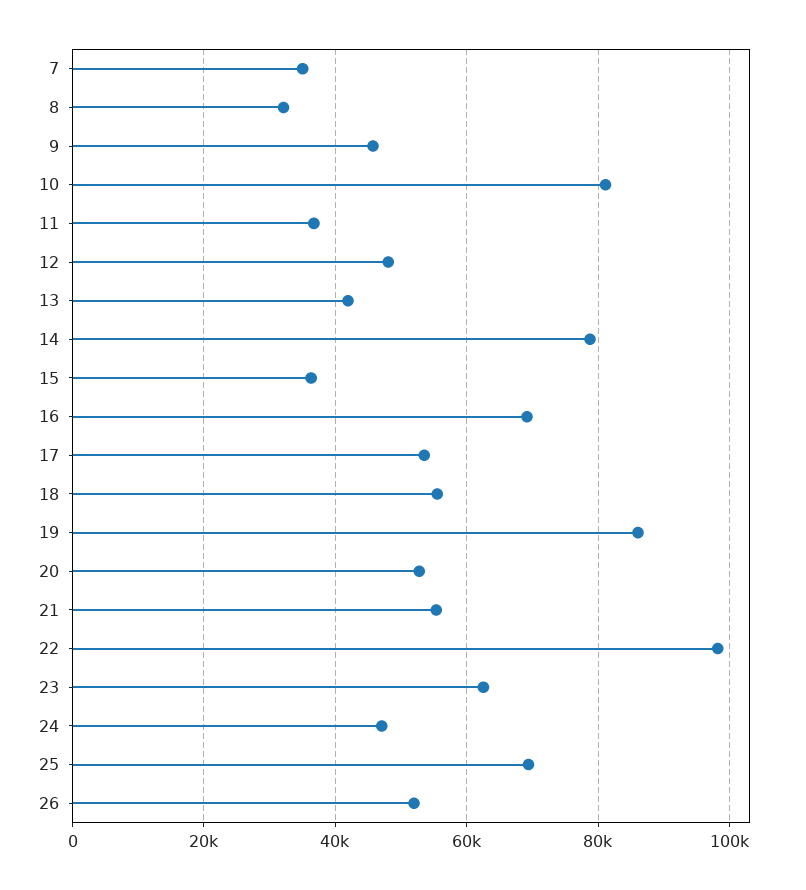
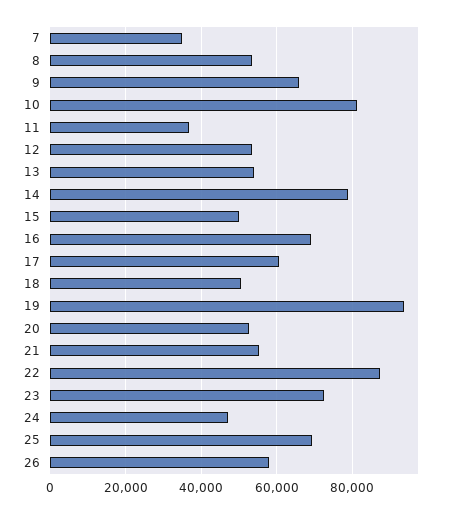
8: 32000 -> 54000
9: 46000 -> 66000
12: 48000 -> 54000
13: 42000 -> 54000
15: 36000 -> 50000
17: 54000 -> 60000
18: 56000 -> 50000
19: 86000 -> 94000
22: 98000 -> 88000
23: 62000 -> 72000
26: 52000 -> 58000

